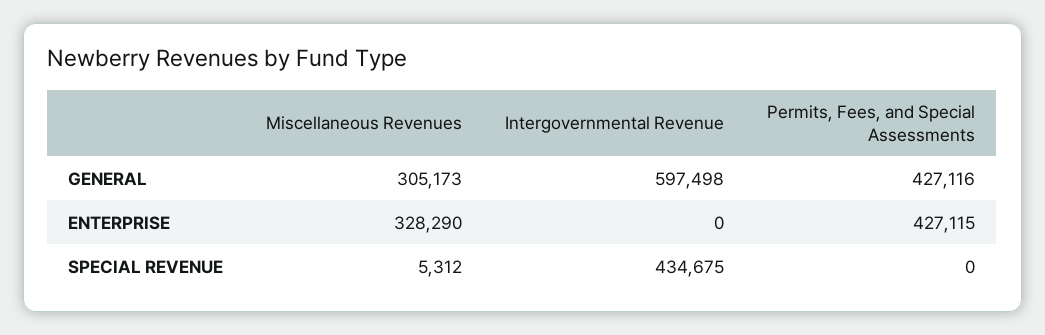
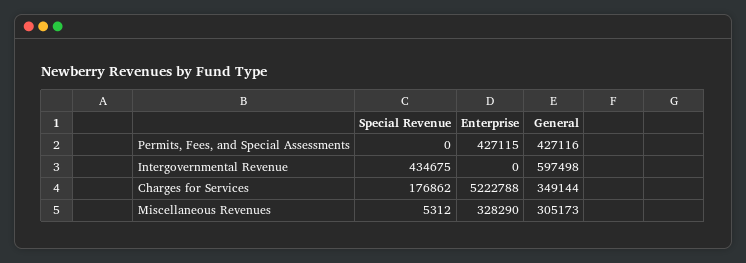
Charges for Services, SPECIAL REVENUE: none -> 176862
Charges for Services, ENTERPRISE: none -> 5222788
Charges for Services, GENERAL: none -> 349144

